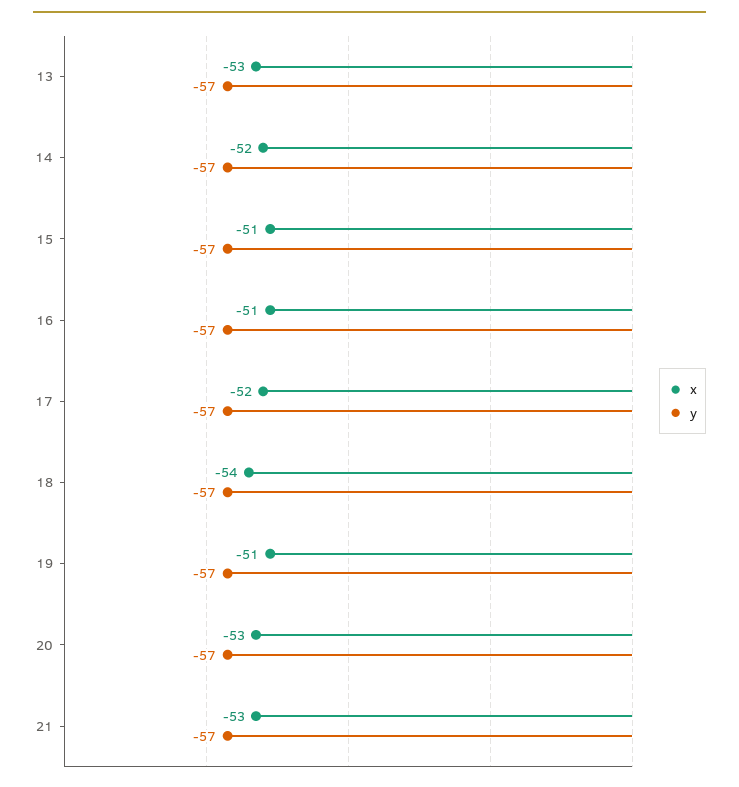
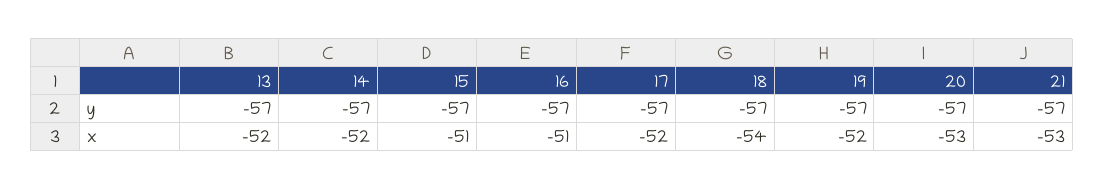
x, 13: -53 -> -52
x, 19: -51 -> -52

